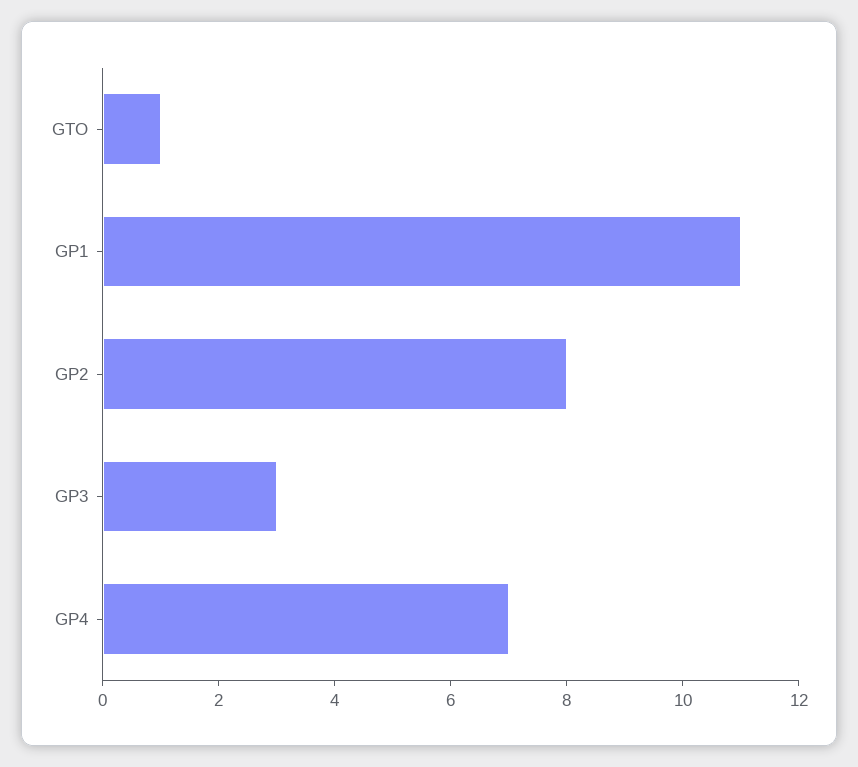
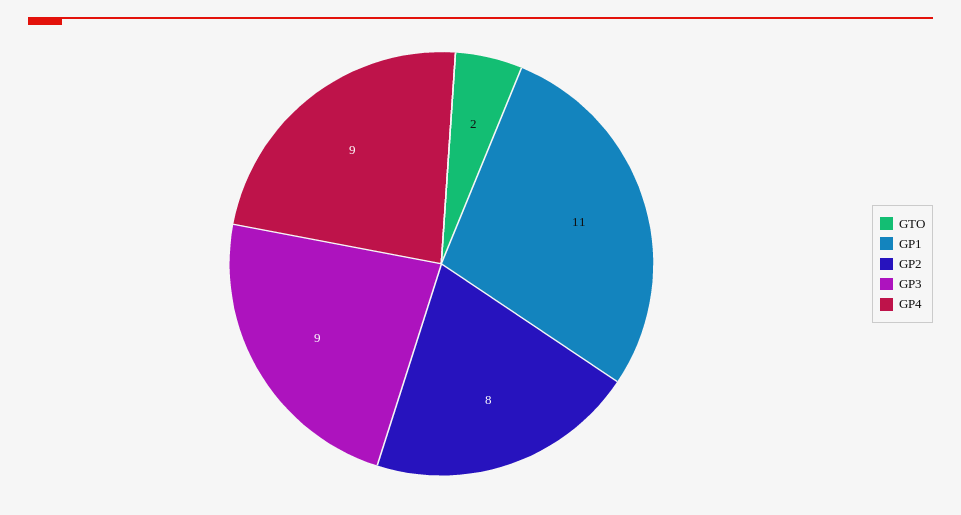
GTO: 1 -> 2
GP3: 3 -> 9
GP4: 7 -> 9

